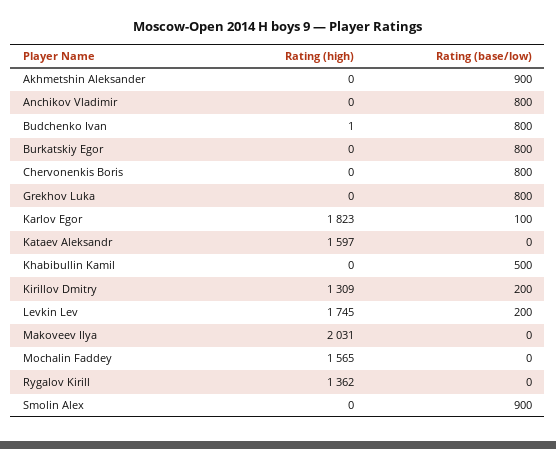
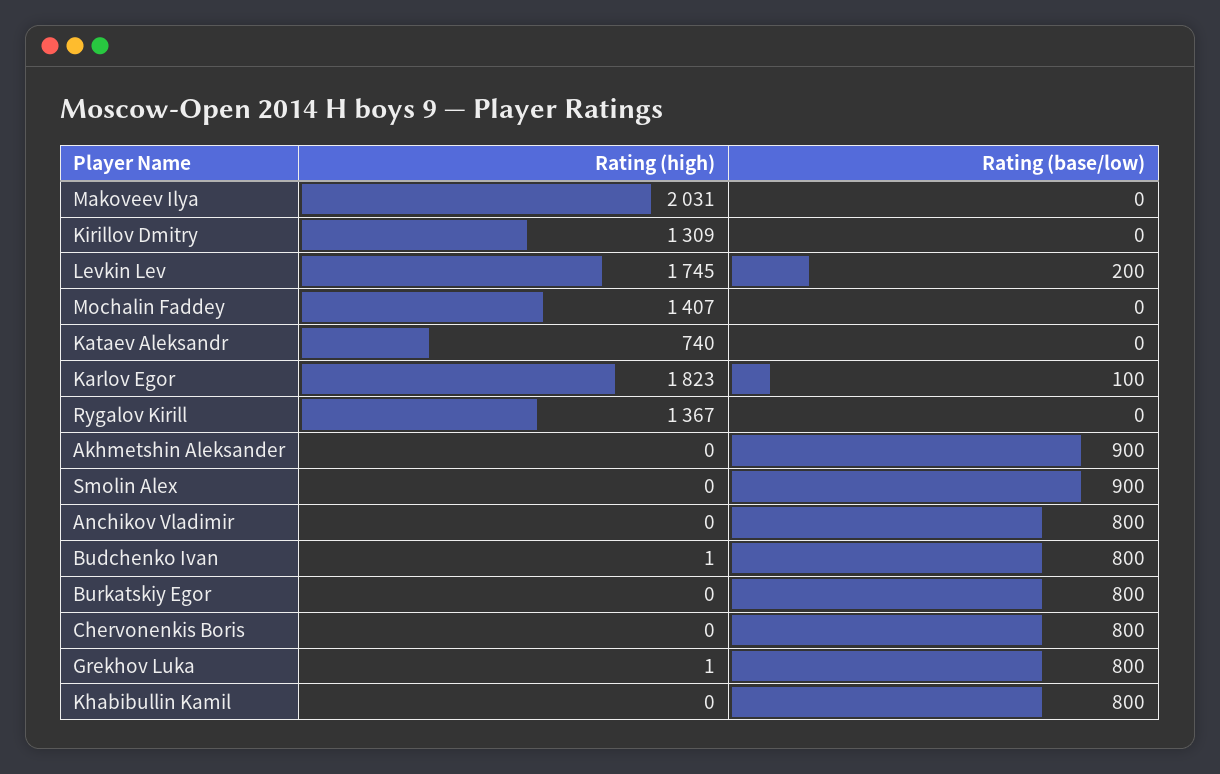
Rating (high), Grekhov Luka: 0 -> 1
Rating (high), Kataev Aleksandr: 1597 -> 740
Rating (base/low), Khabibullin Kamil: 500 -> 800
Rating (base/low), Kirillov Dmitry: 200 -> 0
Rating (high), Mochalin Faddey: 1565 -> 1407
Rating (high), Rygalov Kirill: 1362 -> 1367

